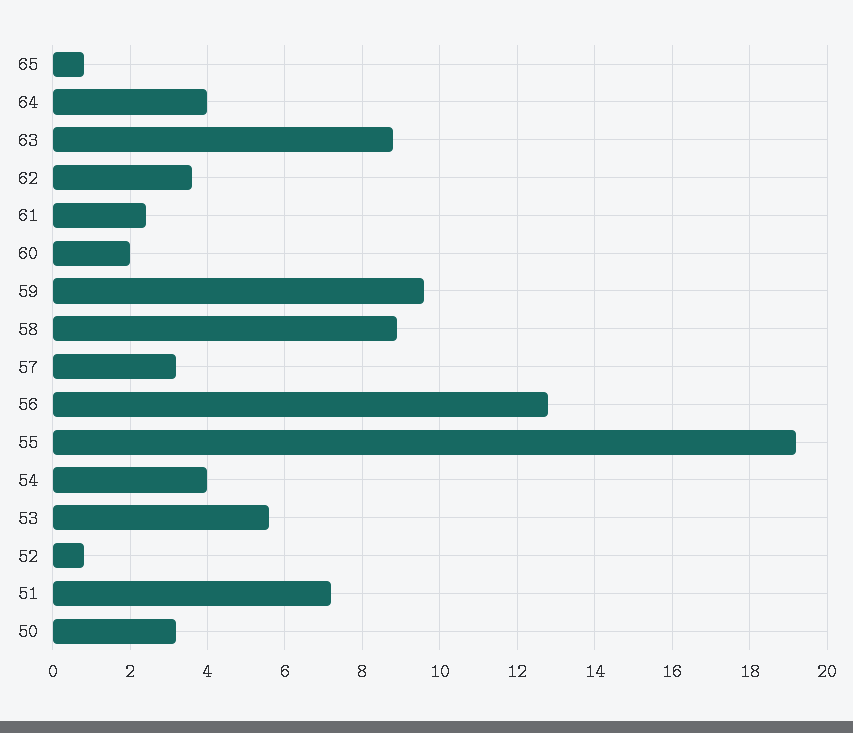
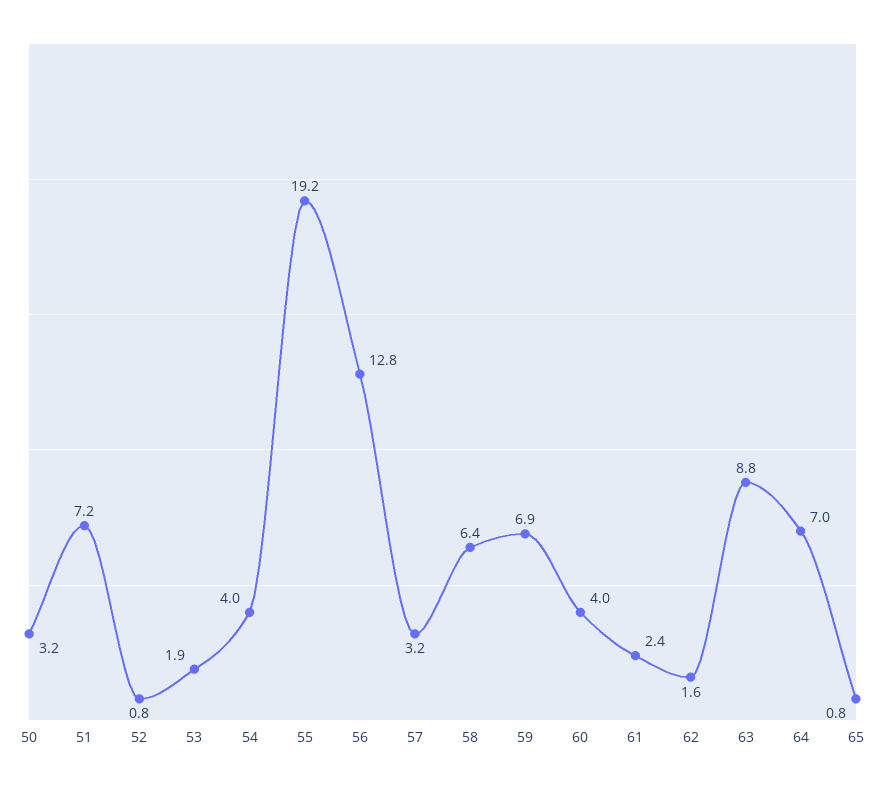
64: 4 -> 7
62: 3.5 -> 1.6
60: 2 -> 4
59: 9.5 -> 6.9
58: 9 -> 6.4
53: 5.5 -> 1.9

